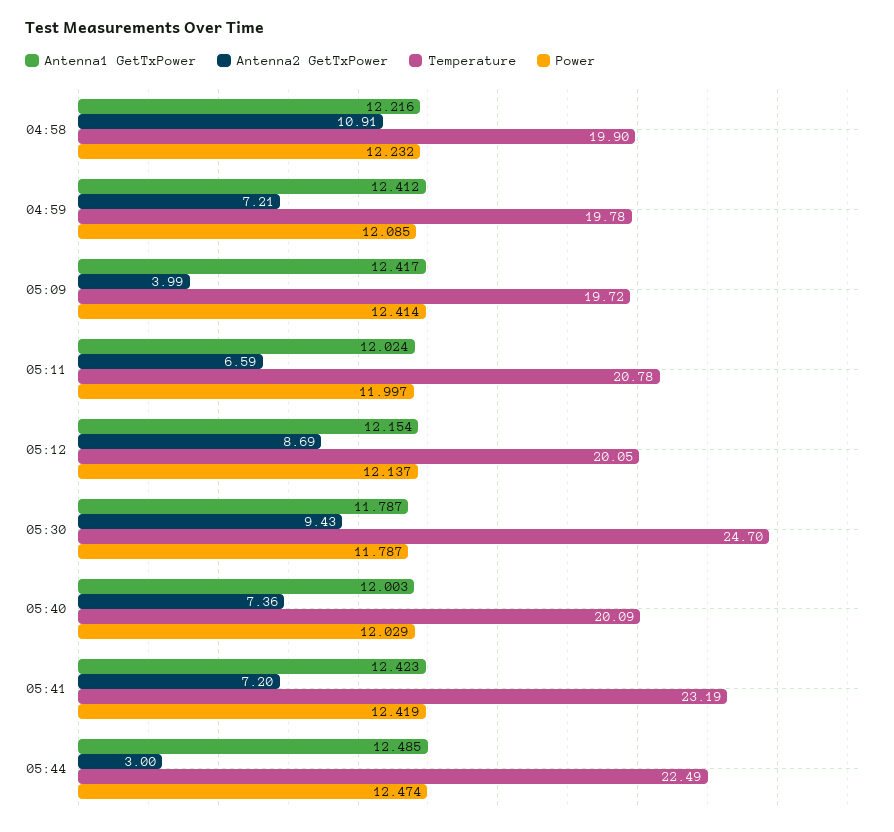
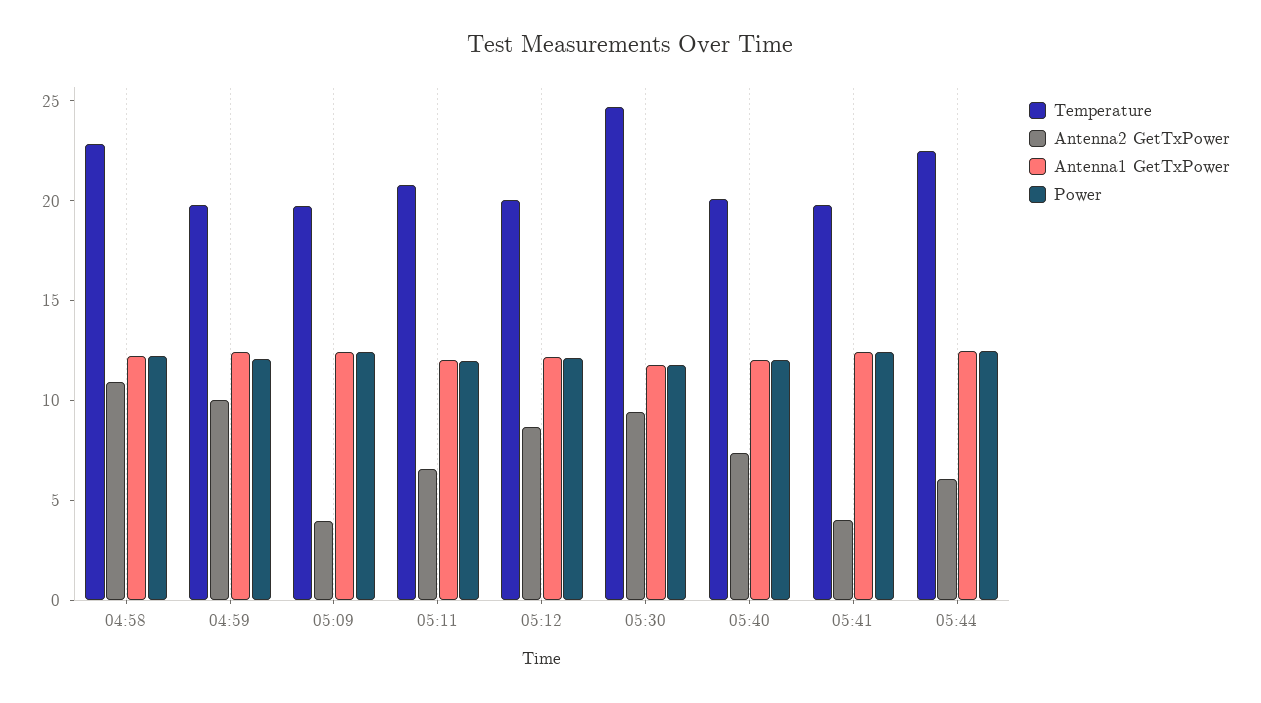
Temperature, 04:58: 19.9 -> 23
Antenna2 GetTxPower, 04:59: 7.21 -> 10
Antenna2 GetTxPower, 05:41: 7.2 -> 4
Temperature, 05:41: 23.19 -> 20
Antenna2 GetTxPower, 05:44: 3 -> 6

